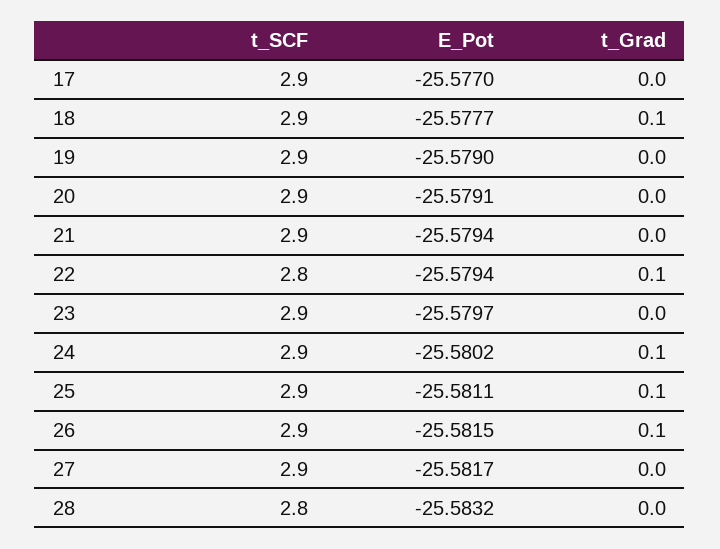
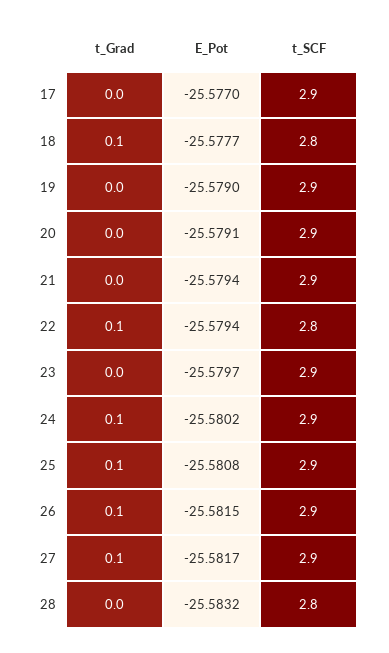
t_SCF, 18: 2.9 -> 2.8
E_Pot, 25: -25.5811 -> -25.5808
t_Grad, 27: 0 -> 0.1

